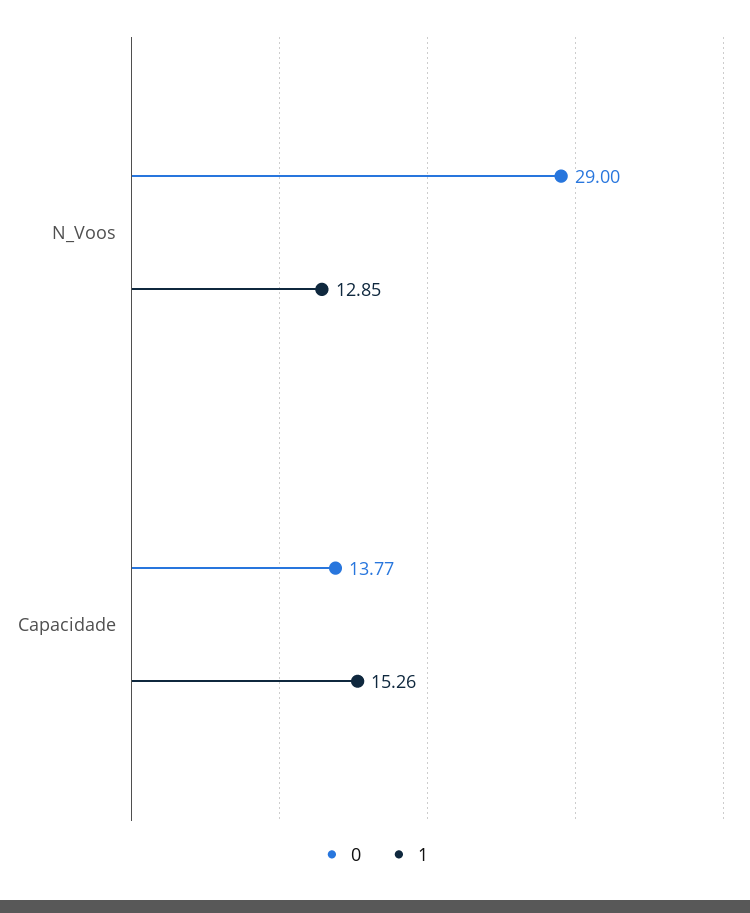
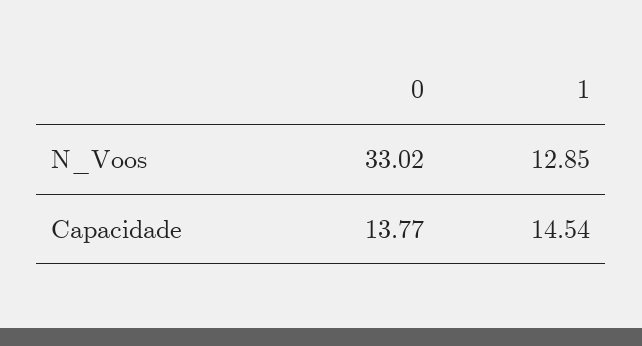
0, N_Voos: 29 -> 33.02
1, Capacidade: 15.26 -> 14.54

